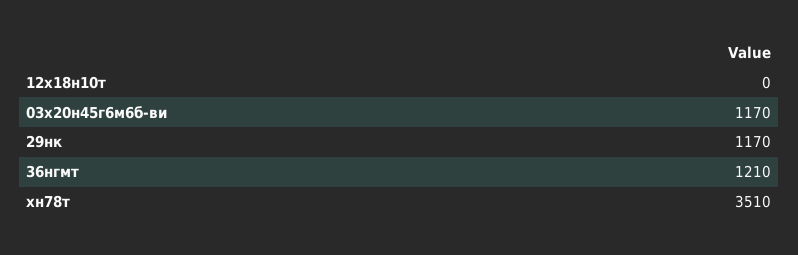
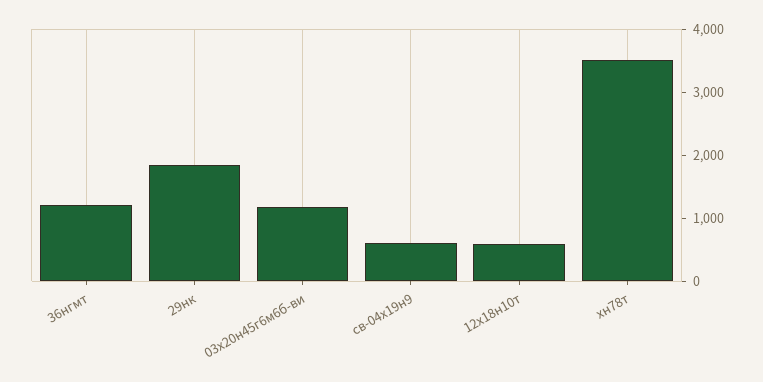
12х18н10т: 0 -> 600
29нк: 1170 -> 1800
св-04х19н9: none -> 600

